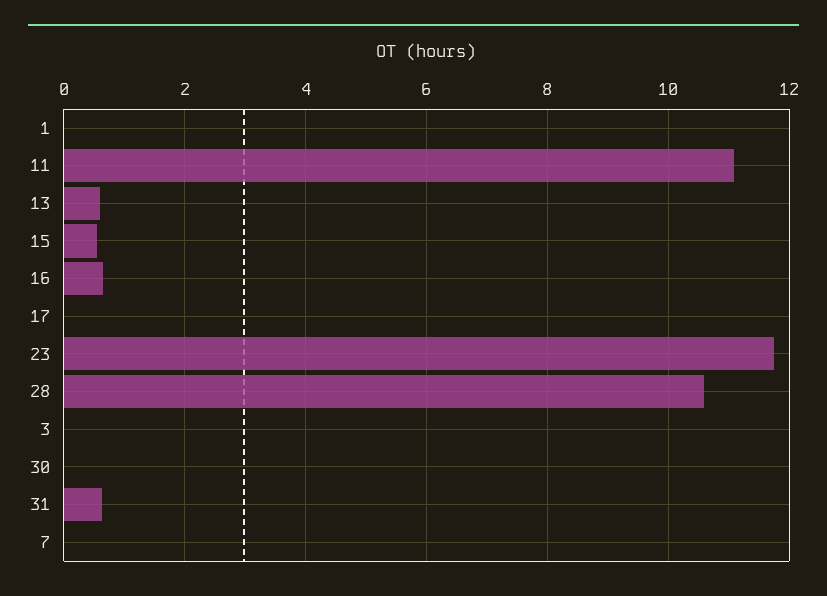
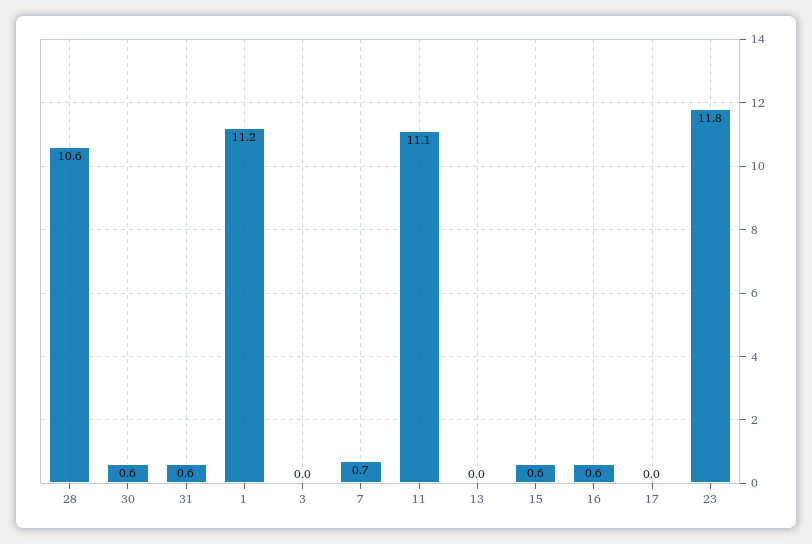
1: 0 -> 11.2
13: 0.6 -> 0
30: 0 -> 0.6
7: 0 -> 0.7

